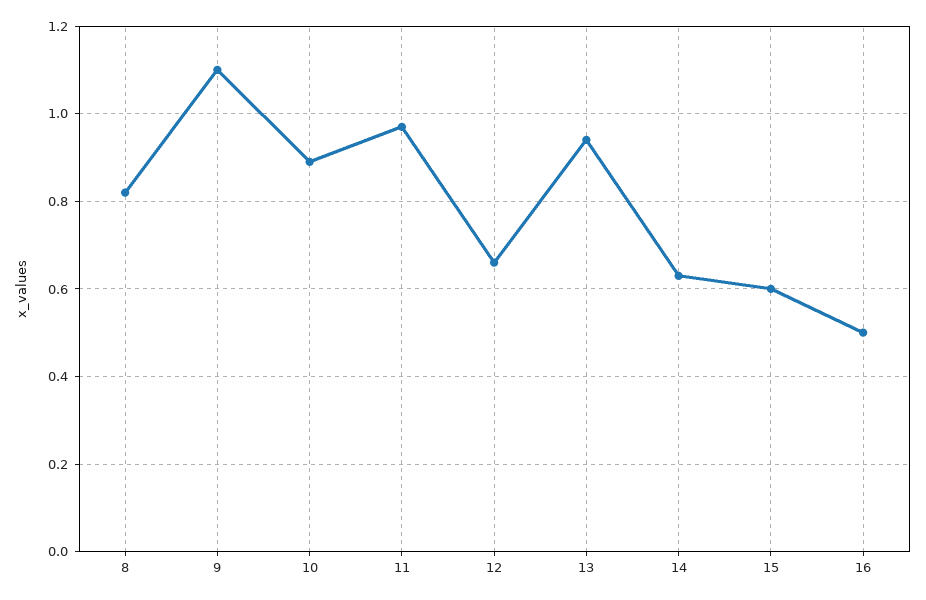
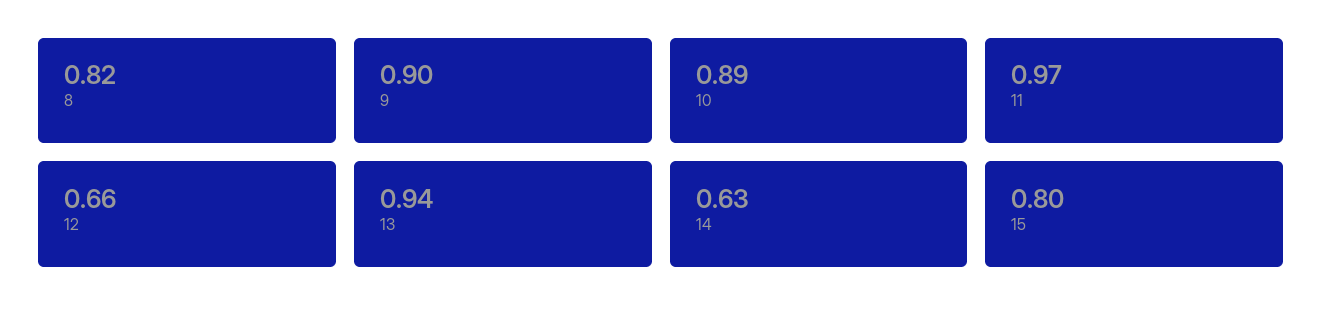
9: 1.1 -> 0.9
15: 0.6 -> 0.8
16: 0.5 -> none

